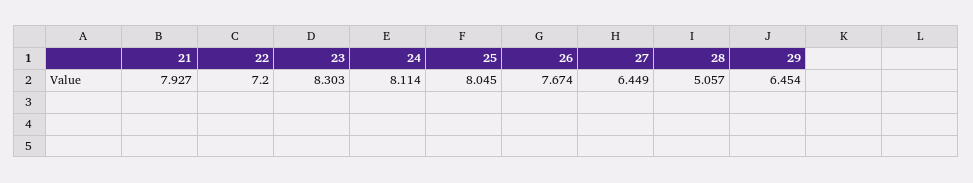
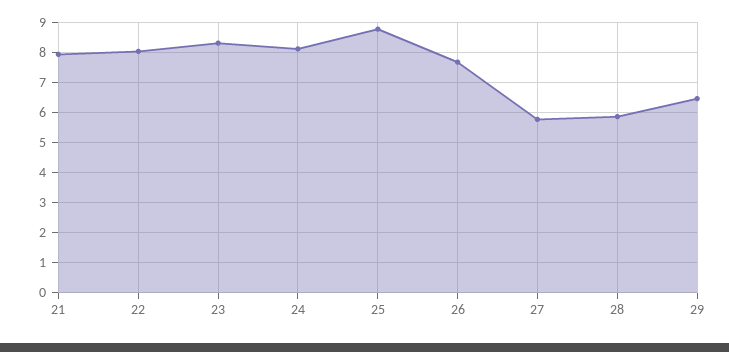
22: 7.2 -> 8
25: 8.045 -> 8.8
27: 6.449 -> 5.8
28: 5.057 -> 5.8

